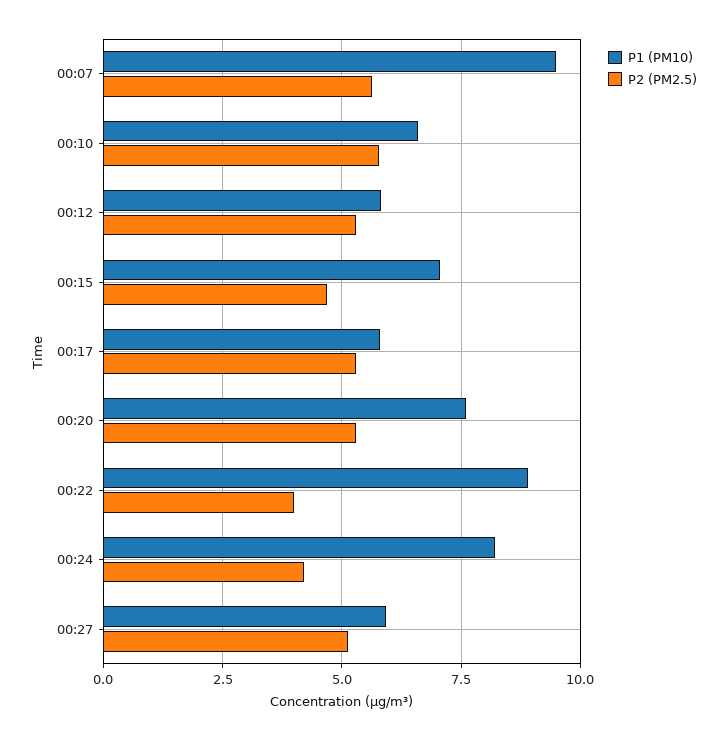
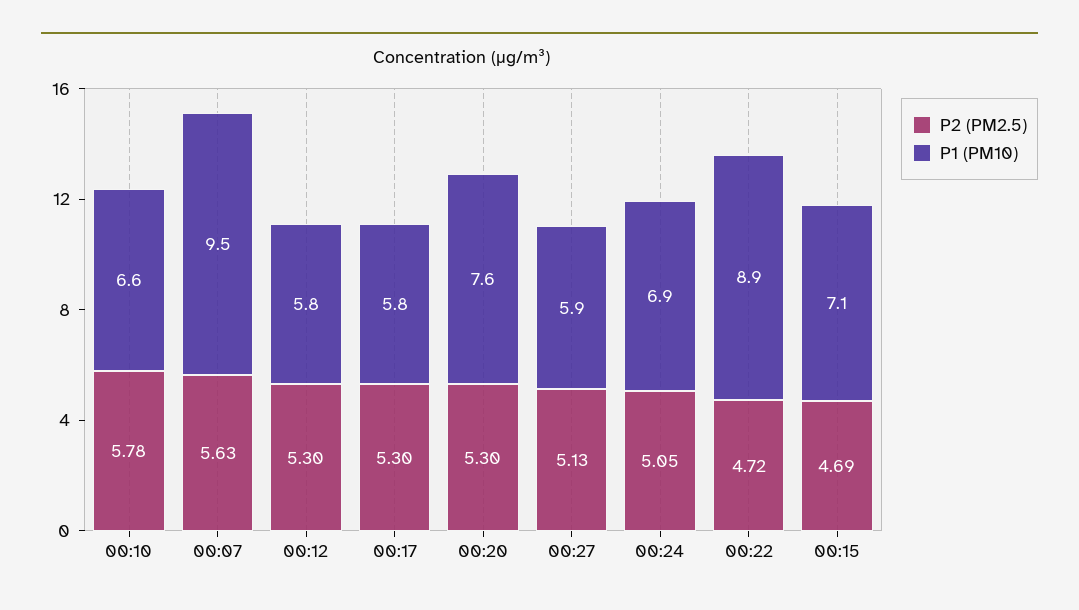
P2 (PM2.5), 00:22: 4 -> 4.72
P1 (PM10), 00:24: 8.25 -> 6.9
P2 (PM2.5), 00:24: 4.25 -> 5.05

